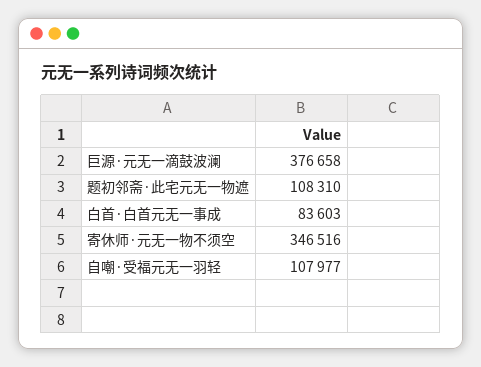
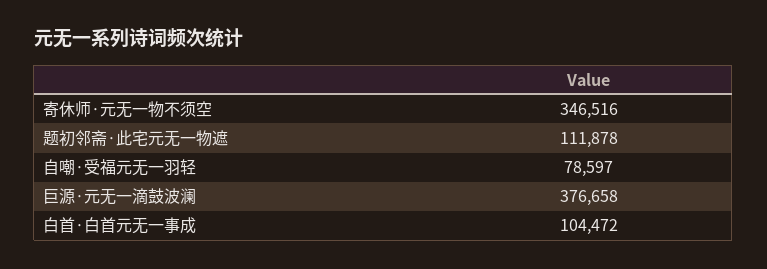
题初邻斋·此宅元无一物遮: 108310 -> 111878
白首·白首元无一事成: 83603 -> 104472
自嘲·受福元无一羽轻: 107977 -> 78597

